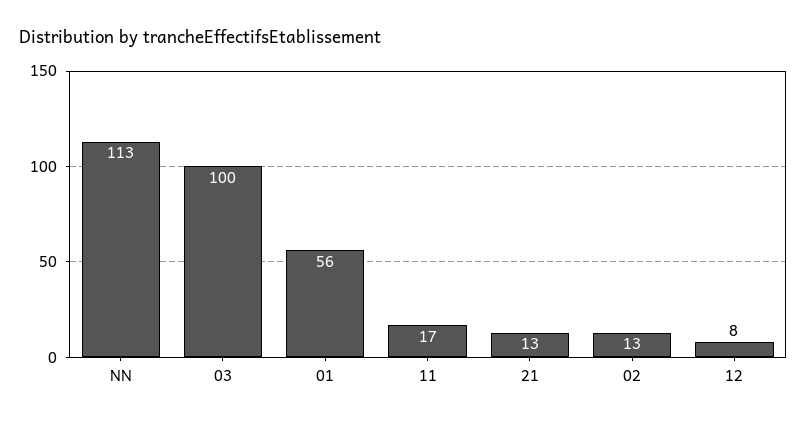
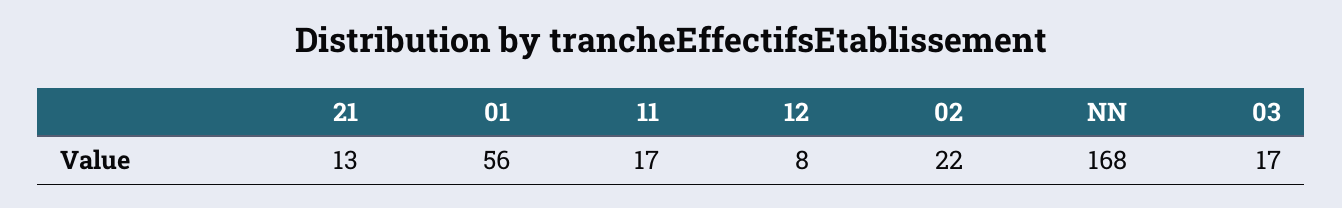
NN: 113 -> 168
03: 100 -> 17
02: 13 -> 22

